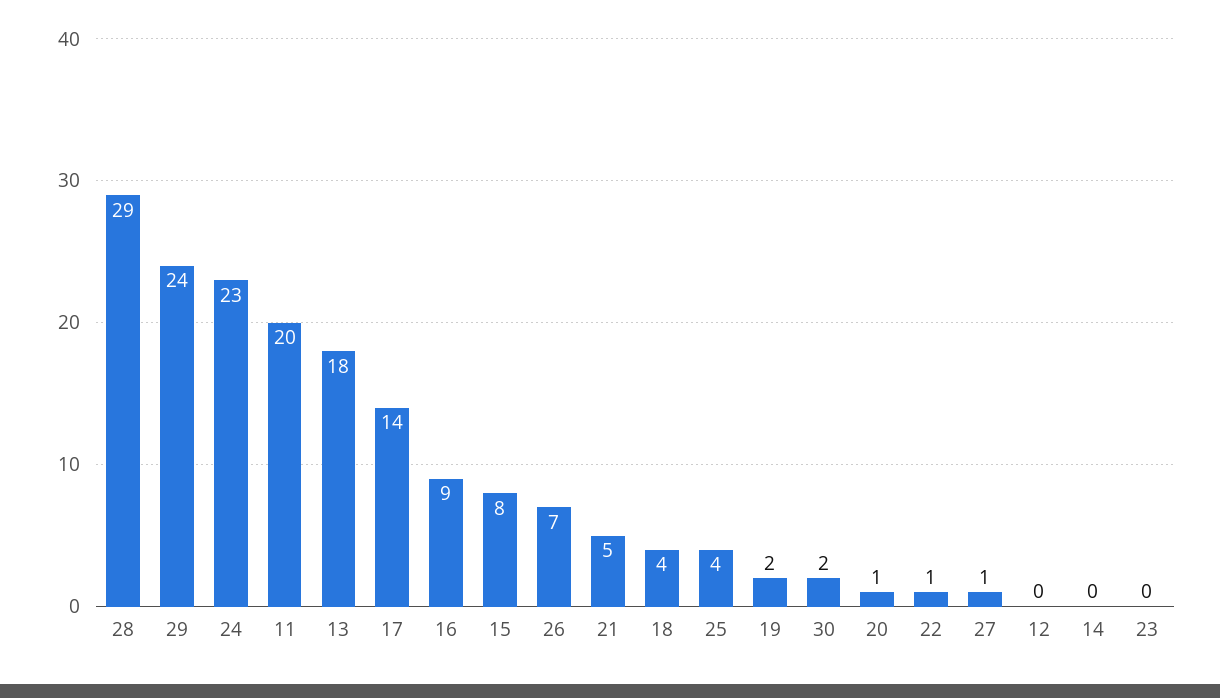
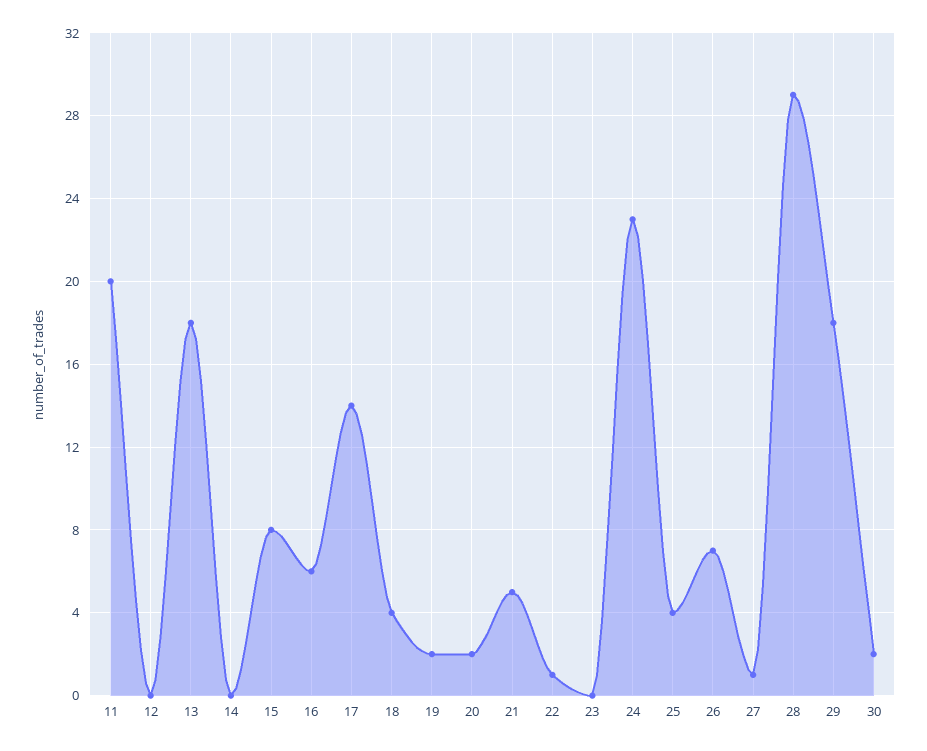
29: 24 -> 18
16: 9 -> 6
20: 1 -> 2

